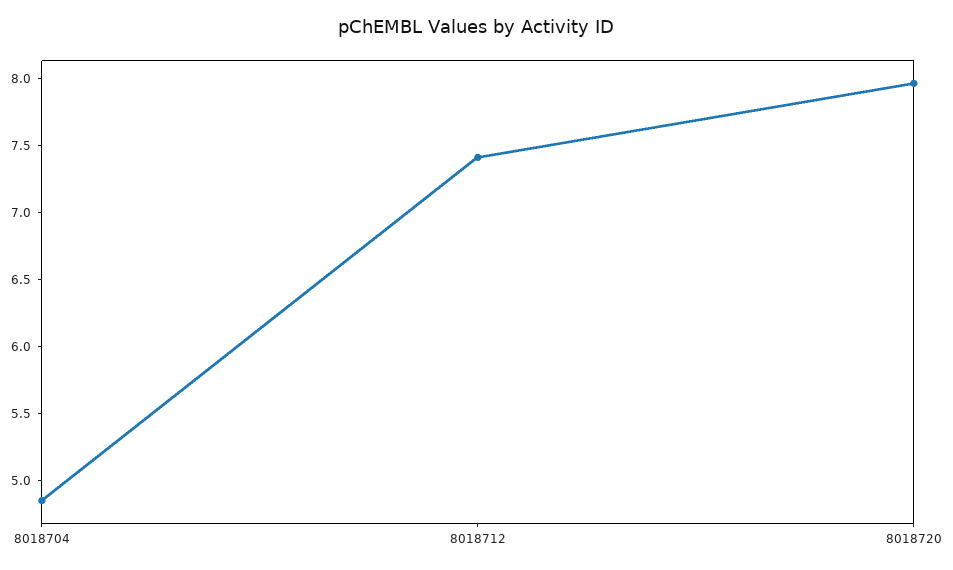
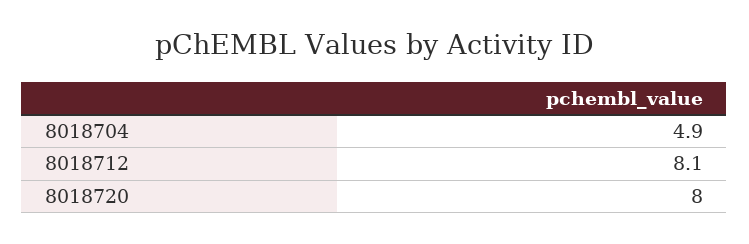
8018712: 7.4 -> 8.1

